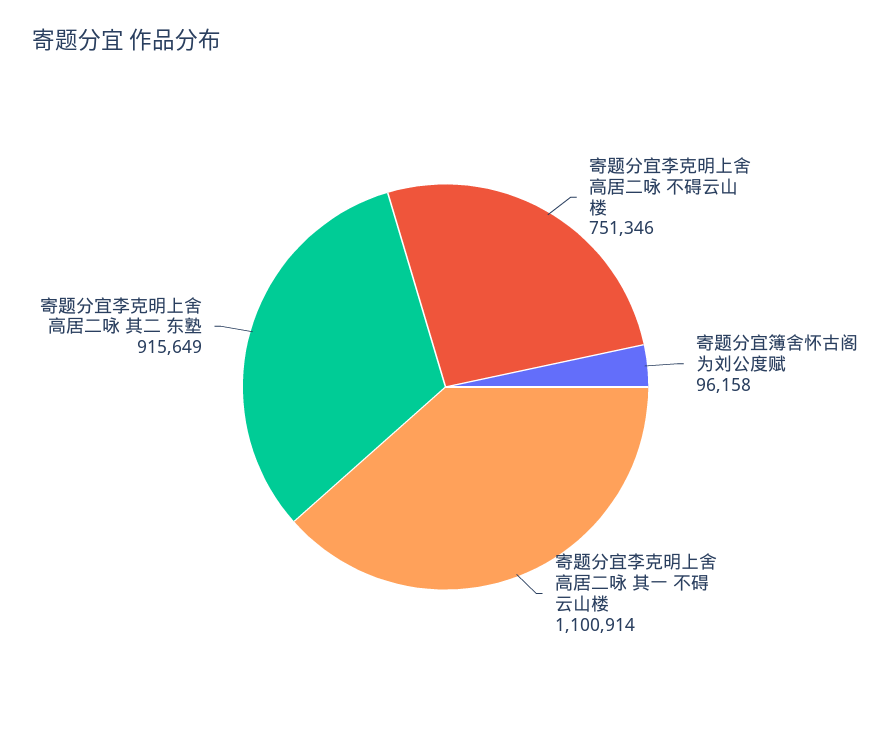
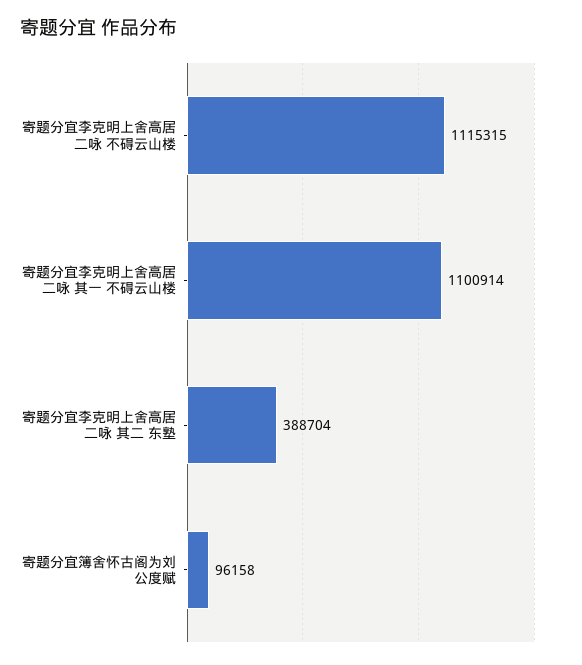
寄题分宜李克明上舍高居二咏 不碍云山楼: 751346 -> 1115315
寄题分宜李克明上舍高居二咏 其二 东塾: 915649 -> 388704

